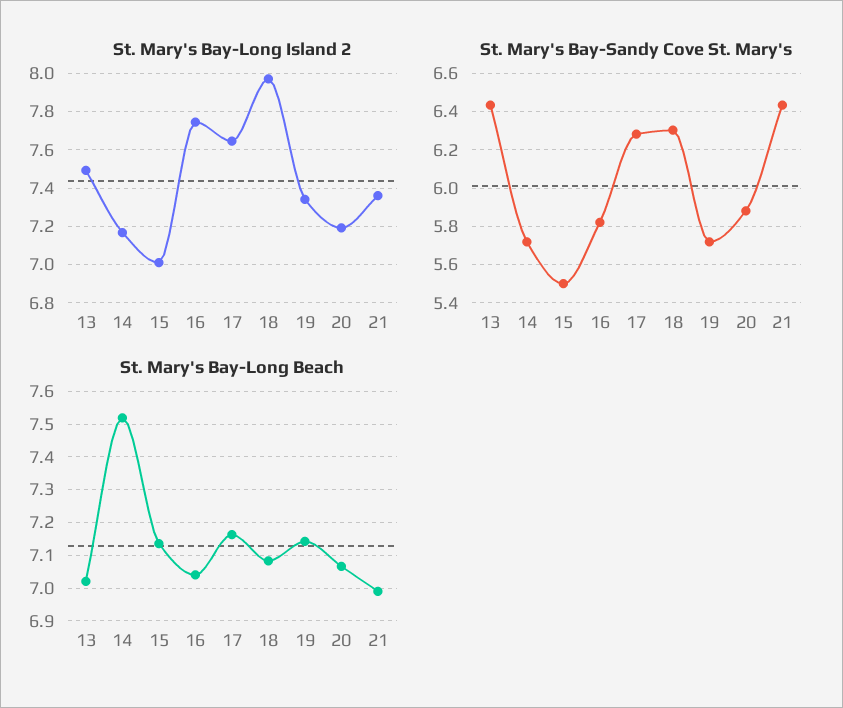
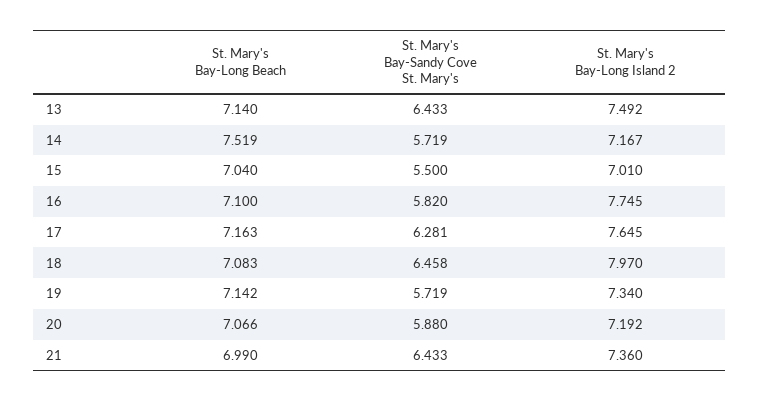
St. Mary's Bay-Sandy Cove St. Mary's, 18: 6.3 -> 6.458
St. Mary's Bay-Long Beach, 13: 7.02 -> 7.14
St. Mary's Bay-Long Beach, 15: 7.14 -> 7.04
St. Mary's Bay-Long Beach, 16: 7.04 -> 7.1

